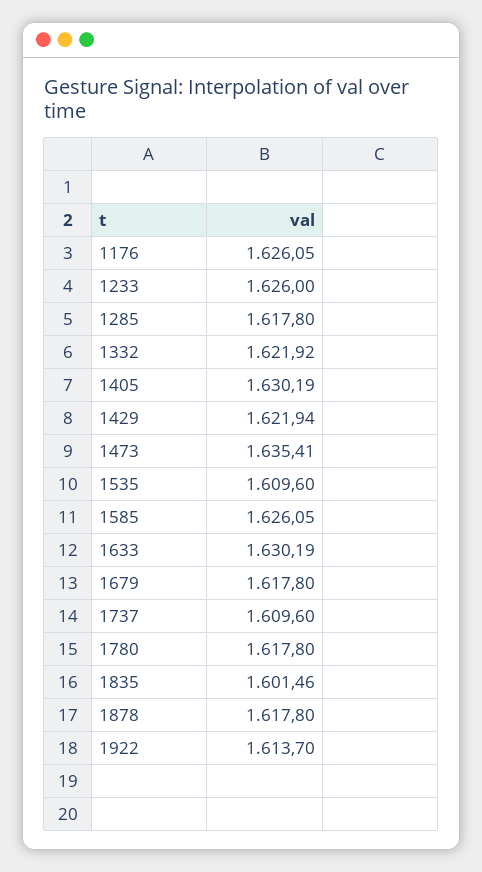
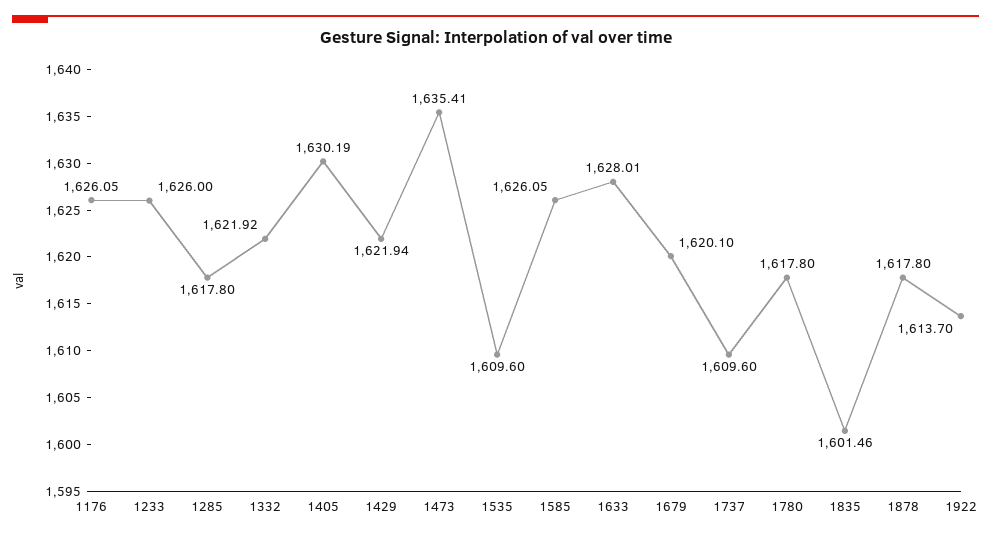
1633: 1630.19 -> 1628.01
1679: 1617.8 -> 1620.1

